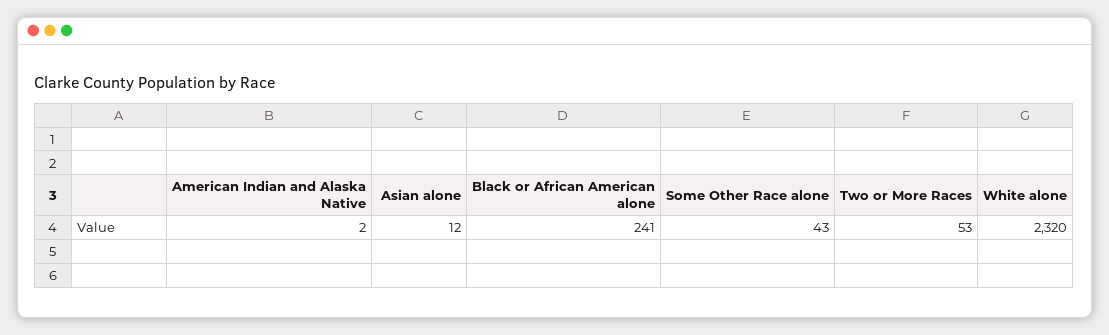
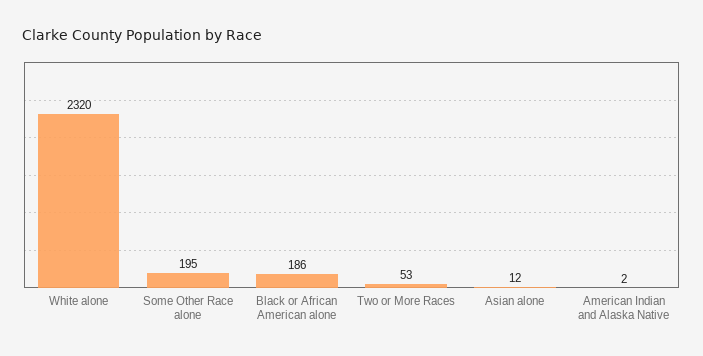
Black or African American alone: 241 -> 186
Some Other Race alone: 43 -> 195

